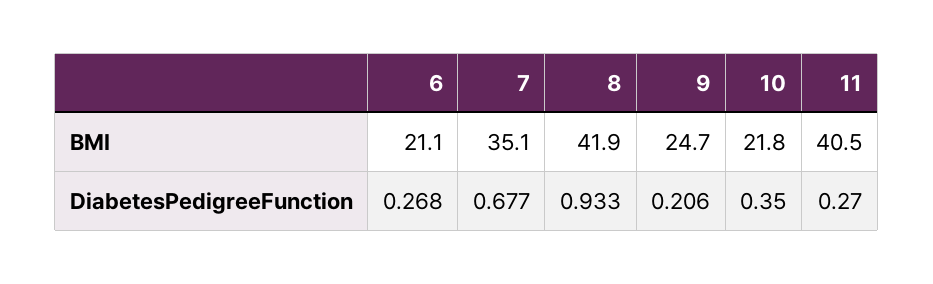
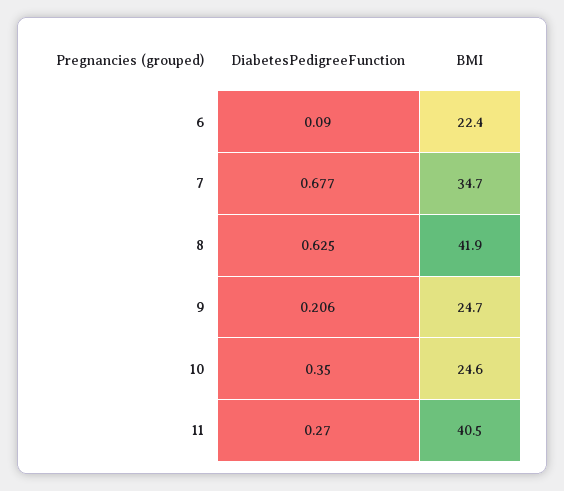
6, BMI: 21.1 -> 22.4
7, BMI: 35.1 -> 34.7
10, BMI: 21.8 -> 24.6
6, DiabetesPedigreeFunction: 0.268 -> 0.09
8, DiabetesPedigreeFunction: 0.933 -> 0.625

